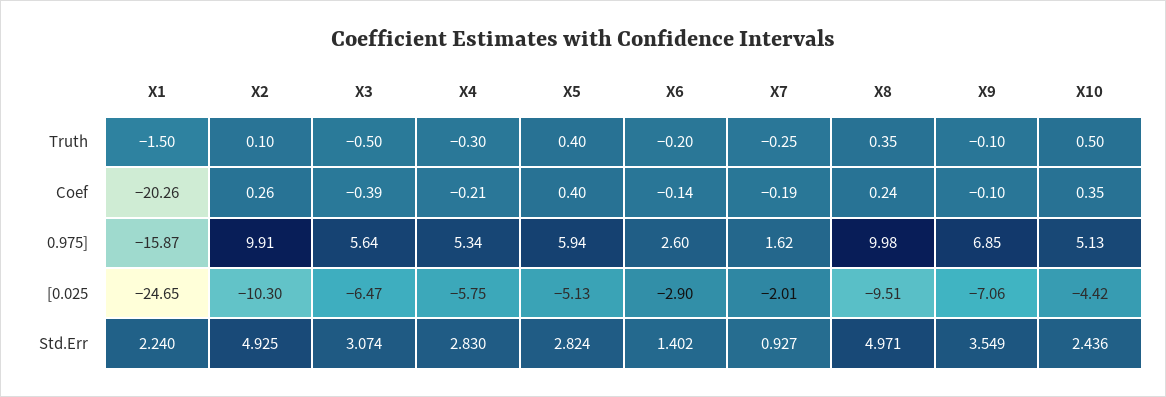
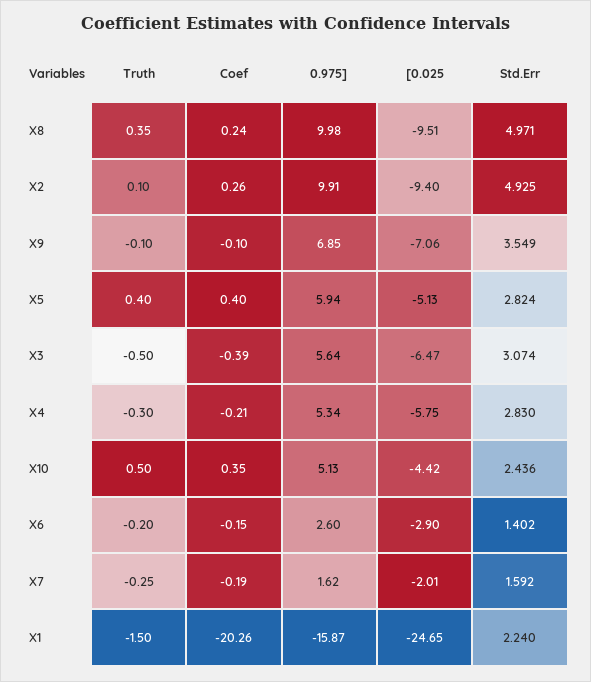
X6, Coef: -0.14 -> -0.15
X2, [0.025: -10.3 -> -9.4
X7, Std.Err: 0.927 -> 1.592

